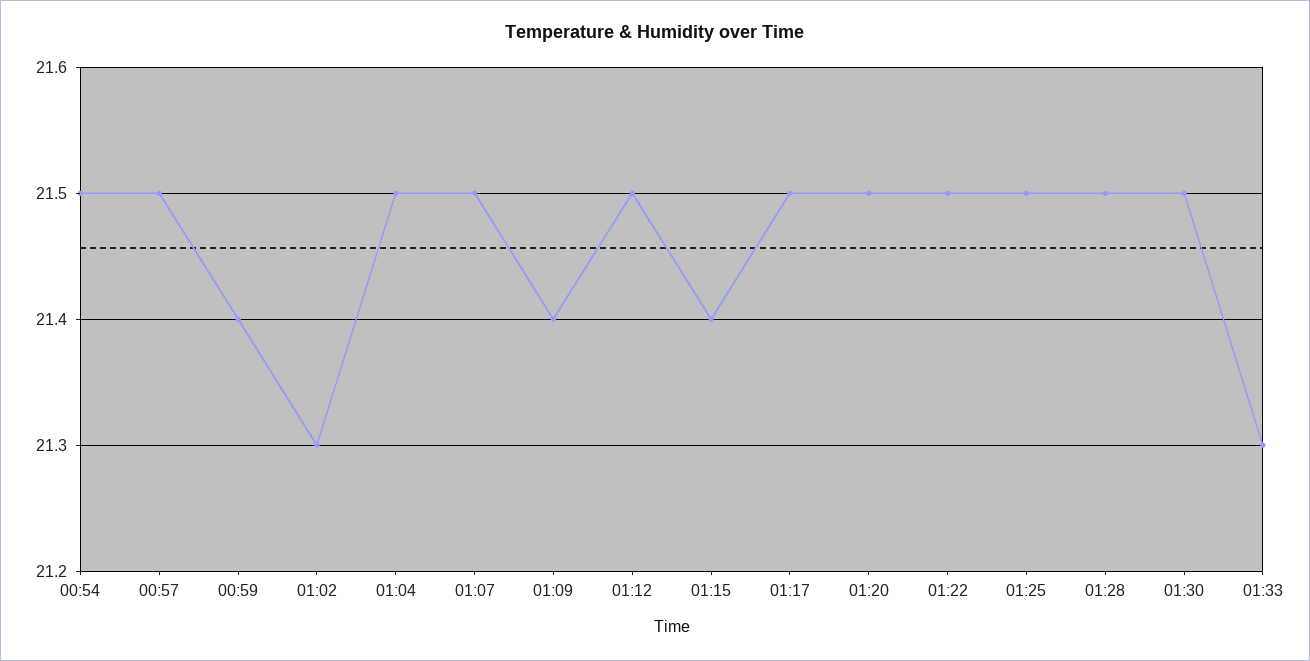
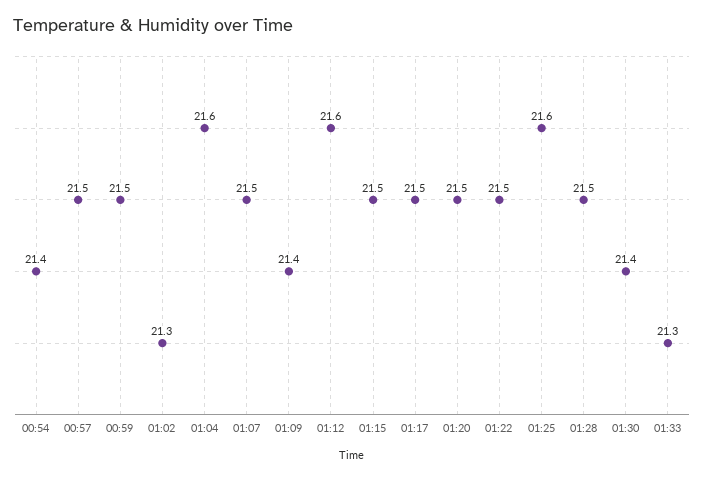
00:54: 21.5 -> 21.4
00:59: 21.4 -> 21.5
01:04: 21.5 -> 21.6
01:12: 21.5 -> 21.6
01:15: 21.4 -> 21.5
01:25: 21.5 -> 21.6
01:30: 21.5 -> 21.4

